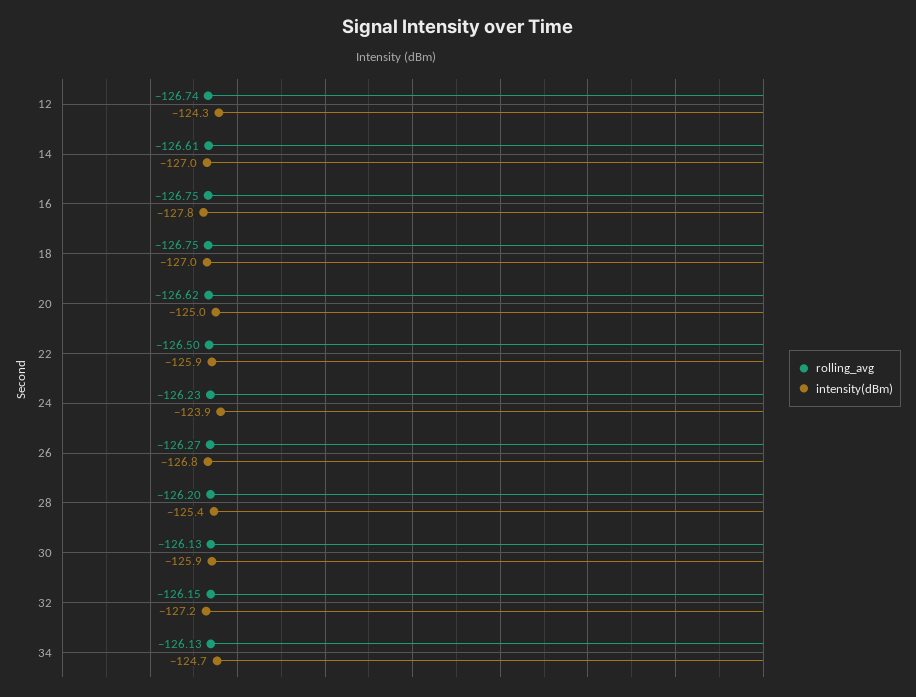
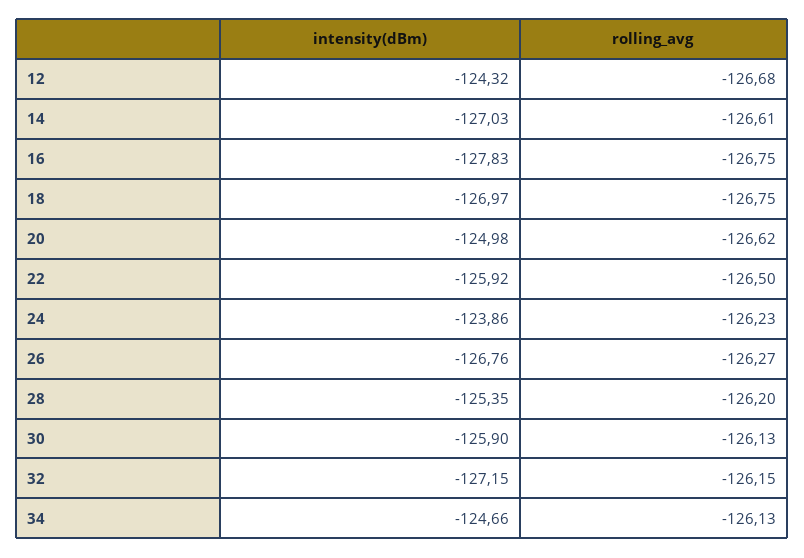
rolling_avg, 12: -126.74 -> -126.68

